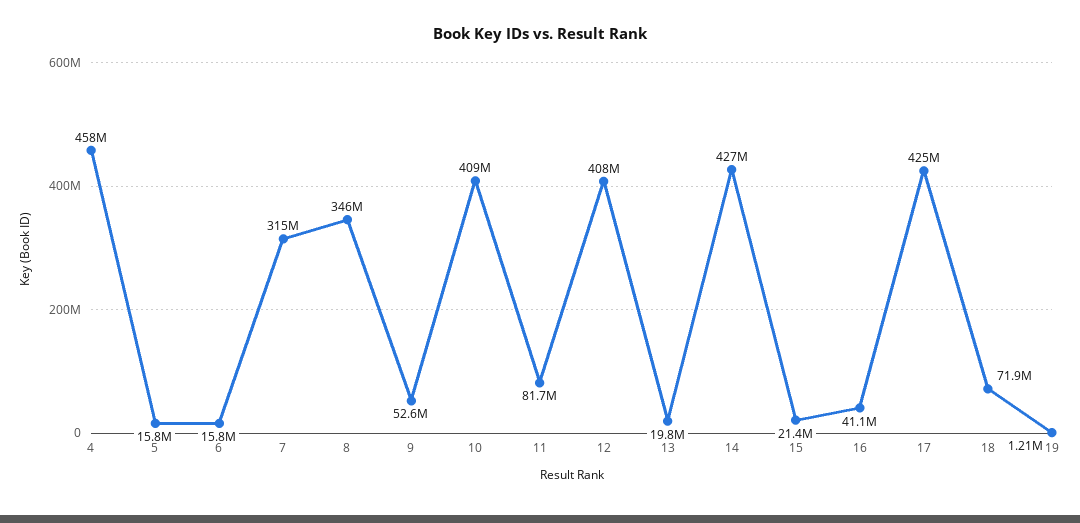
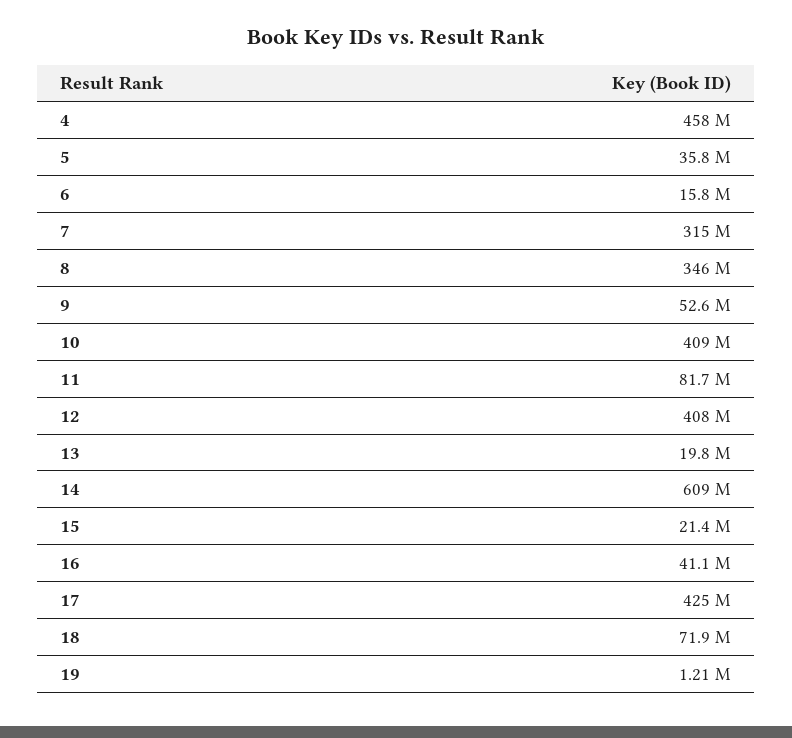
5: 15800000 -> 35800000
14: 427000000 -> 609000000

